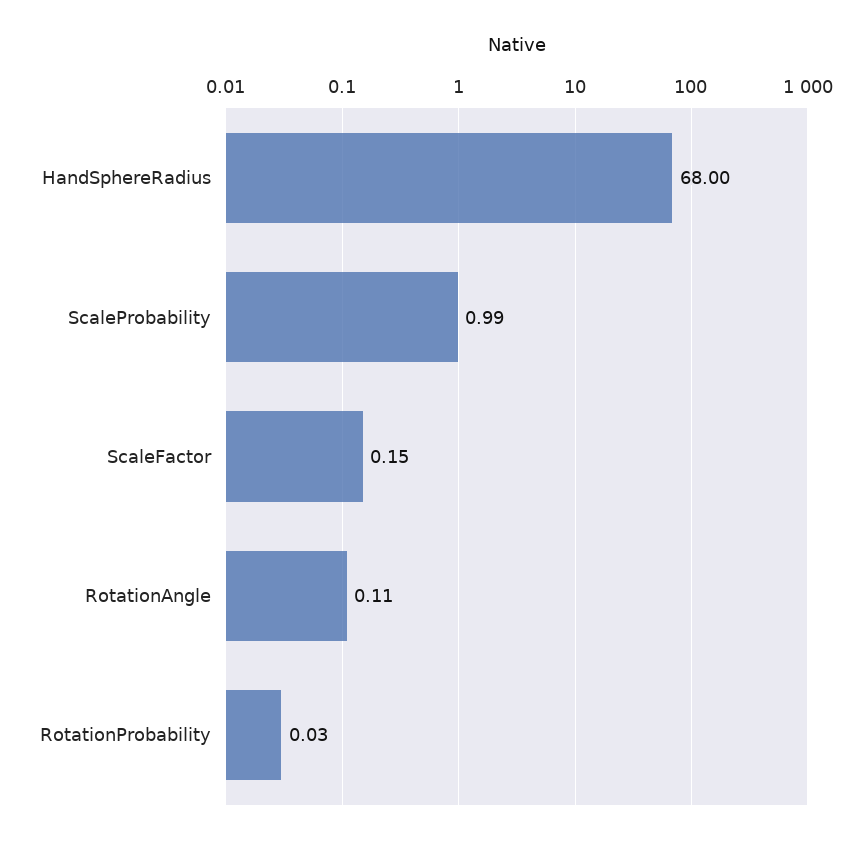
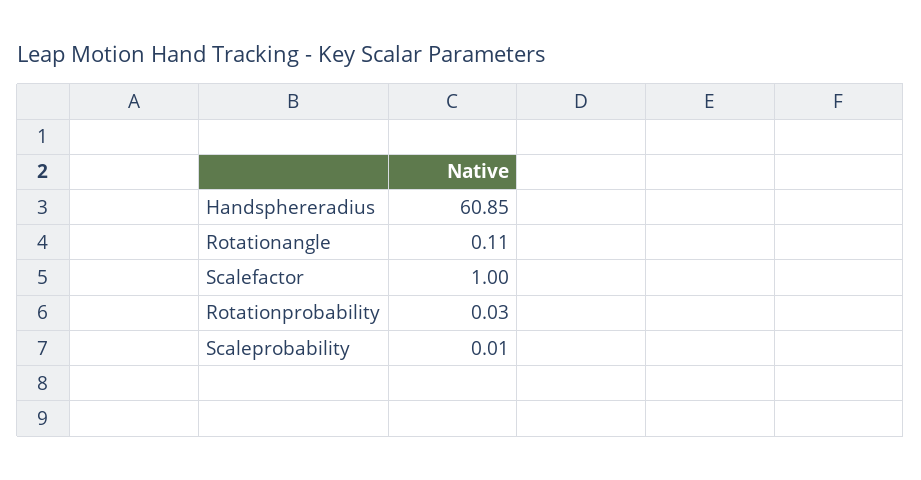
HandSphereRadius: 68 -> 60.85
ScaleProbability: 0.99 -> 0.01
ScaleFactor: 0.15 -> 1

